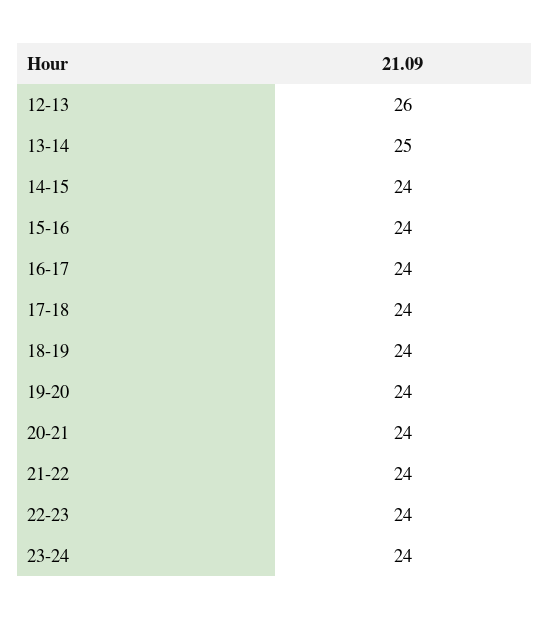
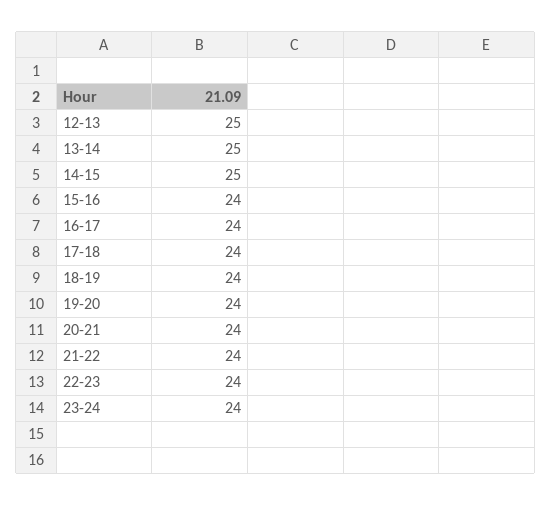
12-13: 26 -> 25
14-15: 24 -> 25

